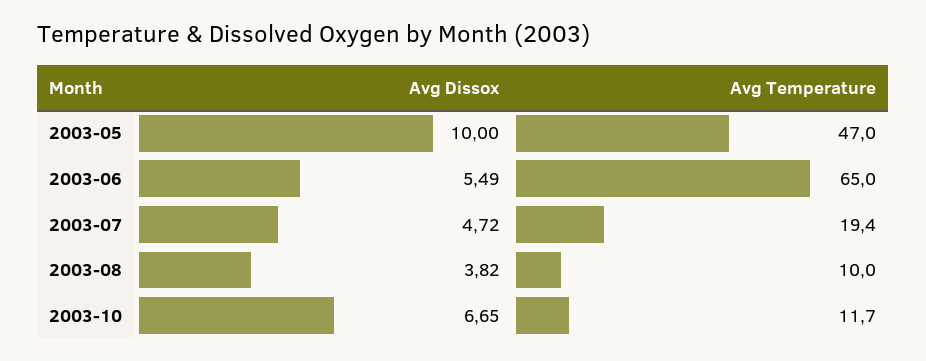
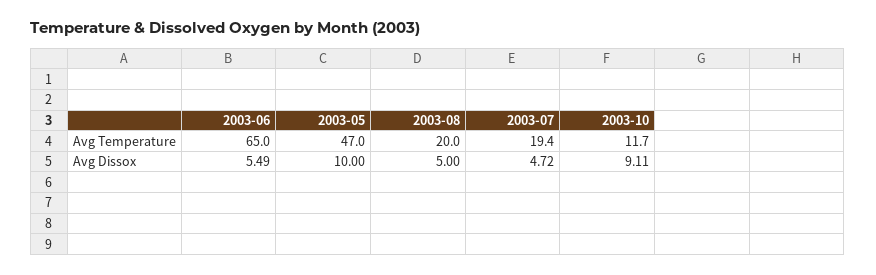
Avg Dissox, 2003-08: 3.82 -> 5
Avg Temperature, 2003-08: 10 -> 20
Avg Dissox, 2003-10: 6.65 -> 9.11

